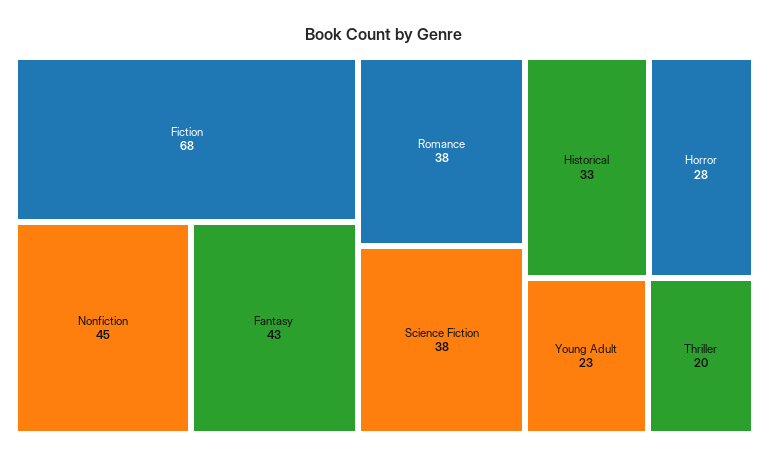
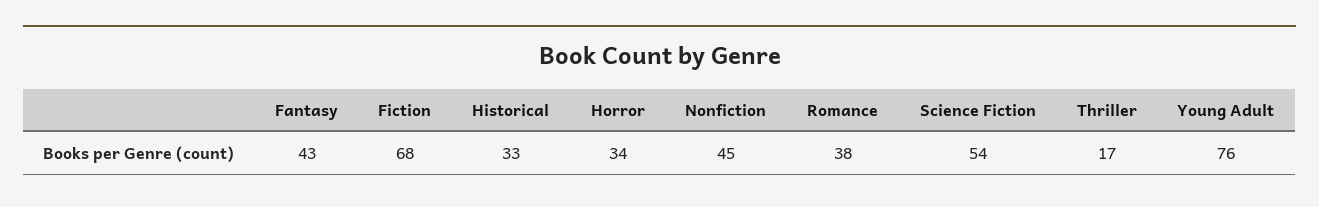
Science Fiction: 38 -> 54
Horror: 28 -> 34
Young Adult: 23 -> 76
Thriller: 20 -> 17

